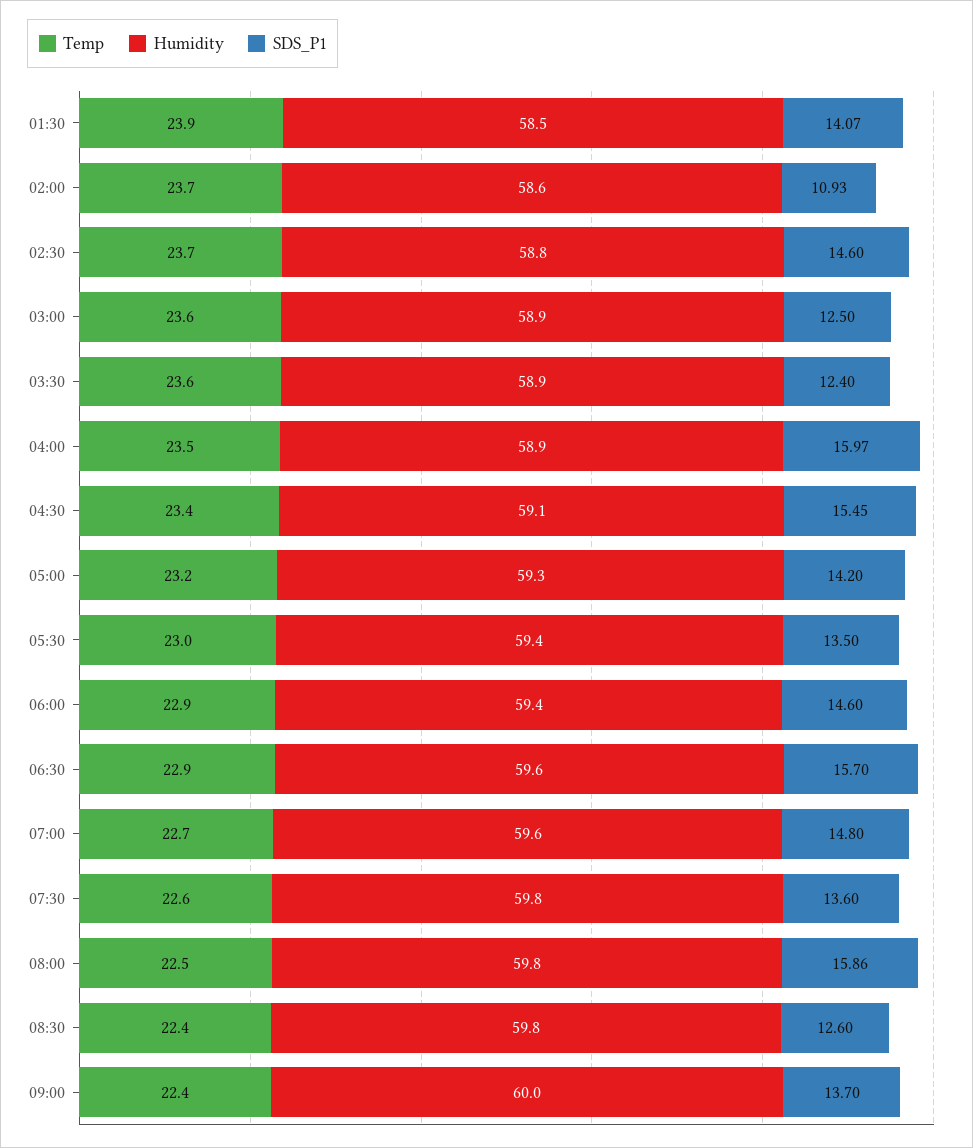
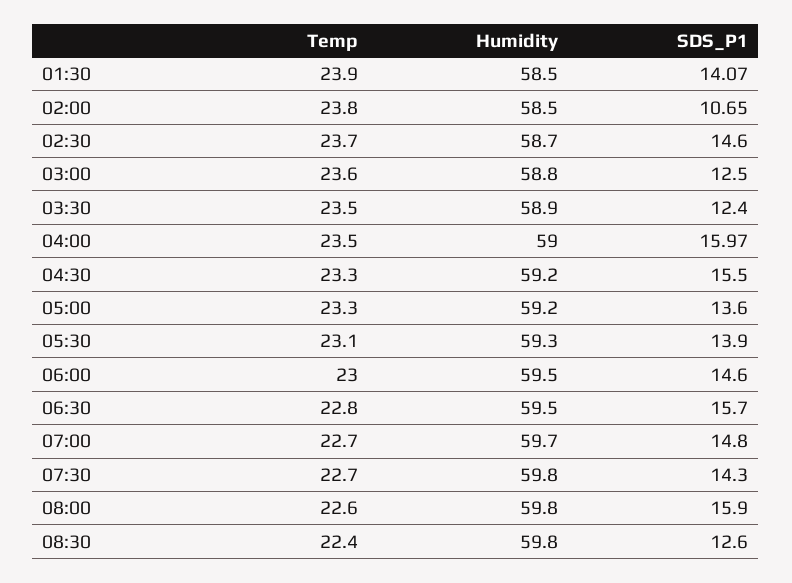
Temp, 02:00: 23.7 -> 23.8
Humidity, 02:00: 58.6 -> 58.5
SDS_P1, 02:00: 10.93 -> 10.65
Humidity, 02:30: 58.8 -> 58.7
Humidity, 03:00: 58.9 -> 58.8
Temp, 03:30: 23.6 -> 23.5
Humidity, 04:00: 58.9 -> 59
Temp, 04:30: 23.4 -> 23.3
Humidity, 04:30: 59.1 -> 59.2
SDS_P1, 04:30: 15.45 -> 15.5
Temp, 05:00: 23.2 -> 23.3
Humidity, 05:00: 59.3 -> 59.2
SDS_P1, 05:00: 14.2 -> 13.6
Temp, 05:30: 23 -> 23.1
Humidity, 05:30: 59.4 -> 59.3
SDS_P1, 05:30: 13.5 -> 13.9
Temp, 06:00: 22.9 -> 23
Humidity, 06:00: 59.4 -> 59.5
Temp, 06:30: 22.9 -> 22.8
Humidity, 06:30: 59.6 -> 59.5
Humidity, 07:00: 59.6 -> 59.7
Temp, 07:30: 22.6 -> 22.7
SDS_P1, 07:30: 13.6 -> 14.3
Temp, 08:00: 22.5 -> 22.6
SDS_P1, 08:00: 15.86 -> 15.9
Temp, 09:00: 22.4 -> none
Humidity, 09:00: 60 -> none
SDS_P1, 09:00: 13.7 -> none

